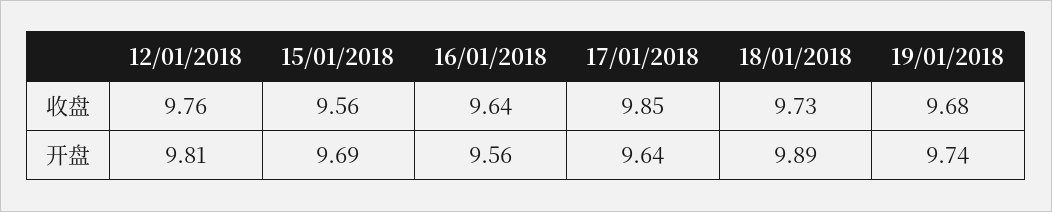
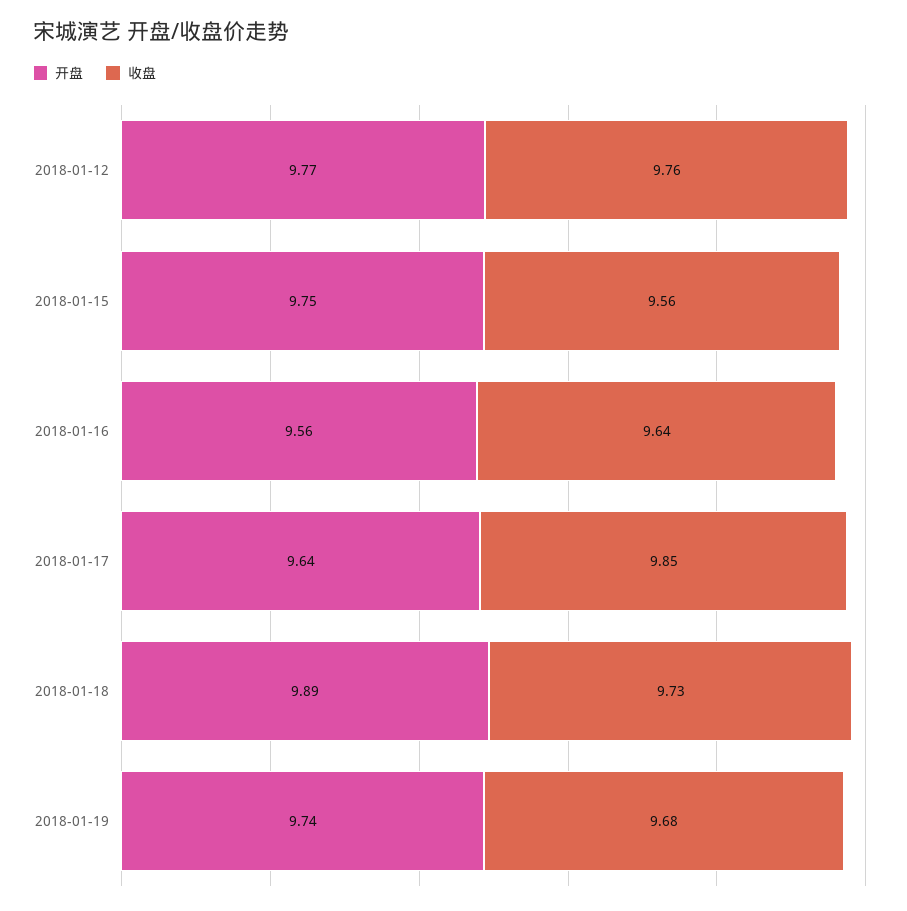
开盘, 12/01/2018: 9.81 -> 9.77
开盘, 15/01/2018: 9.69 -> 9.75

